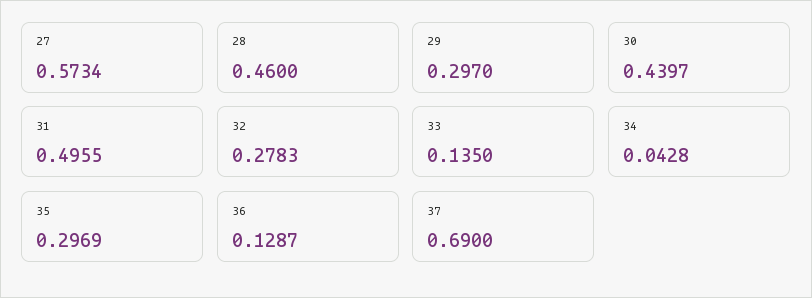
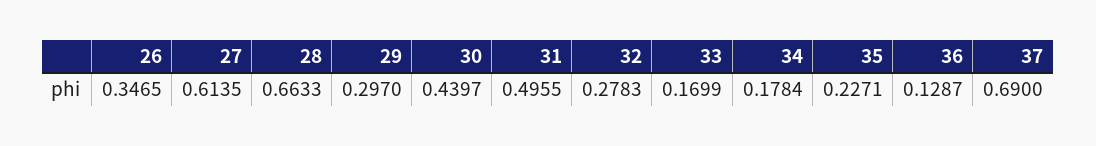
27: 0.5734 -> 0.6135
28: 0.46 -> 0.6633
33: 0.135 -> 0.1699
34: 0.0428 -> 0.1784
35: 0.2969 -> 0.2271
26: none -> 0.3465

